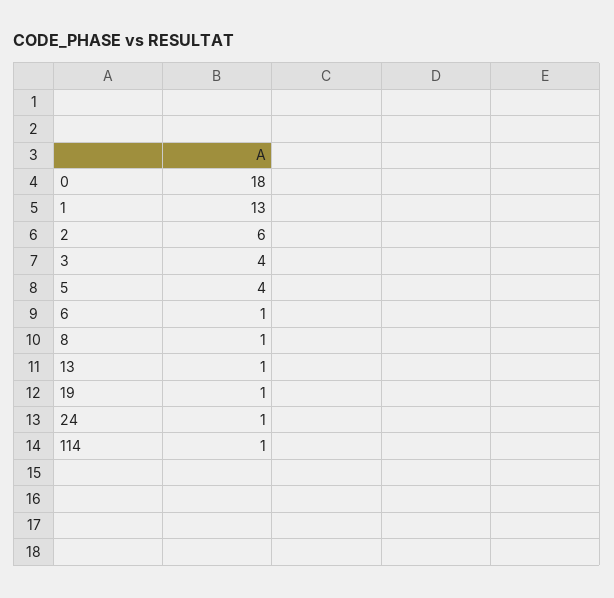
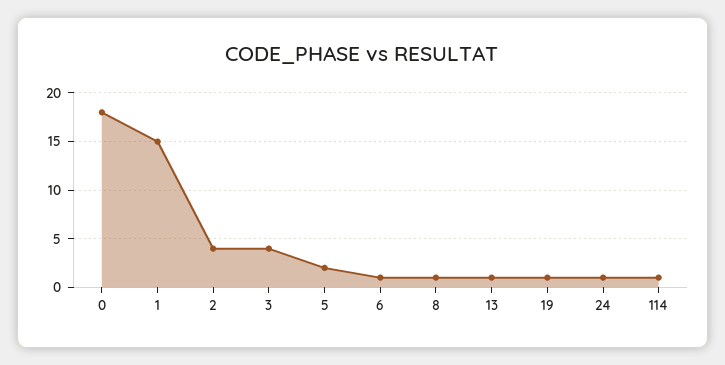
1: 13 -> 15
2: 6 -> 4
5: 4 -> 2

